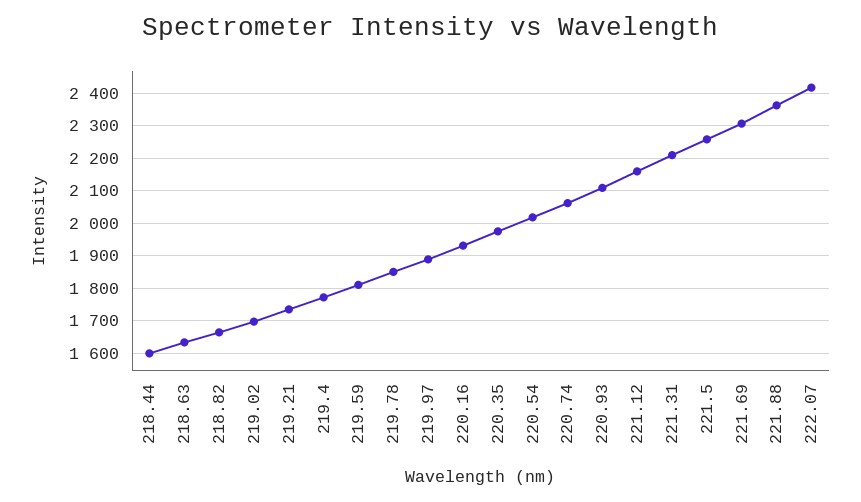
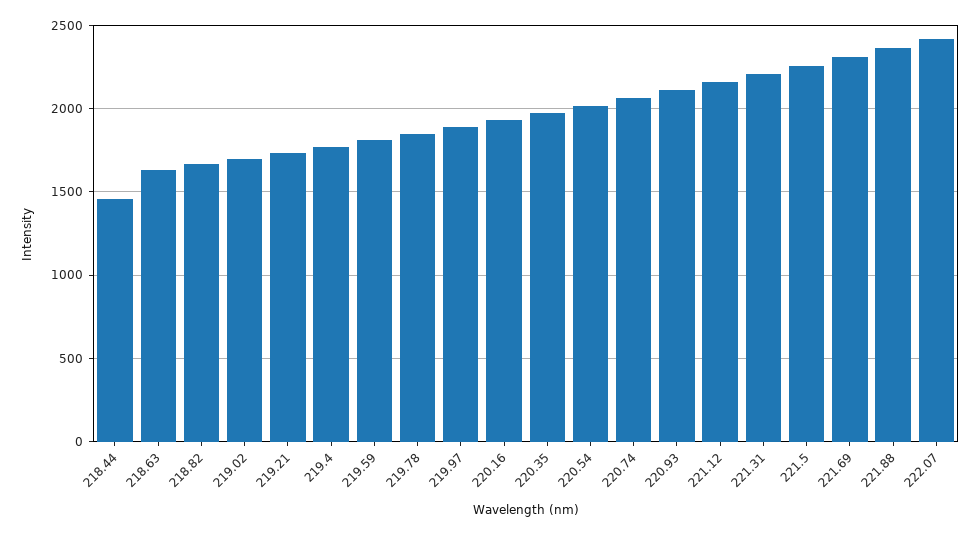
218.44: 1600 -> 1450

